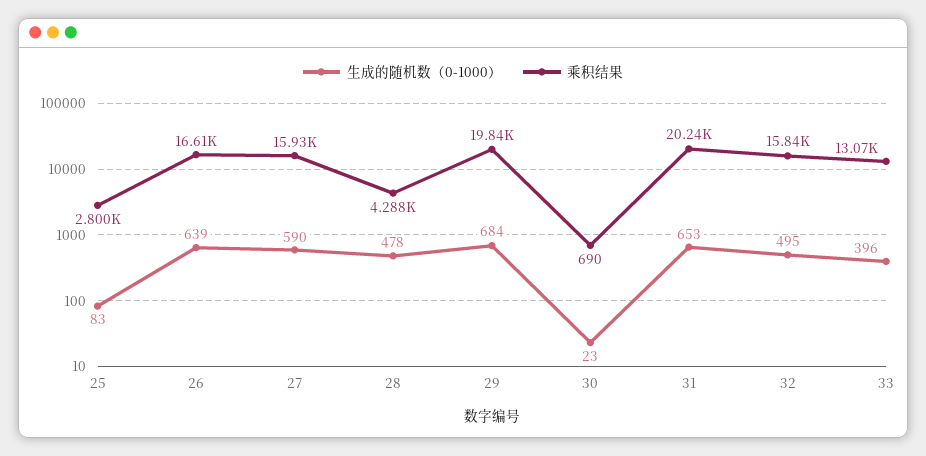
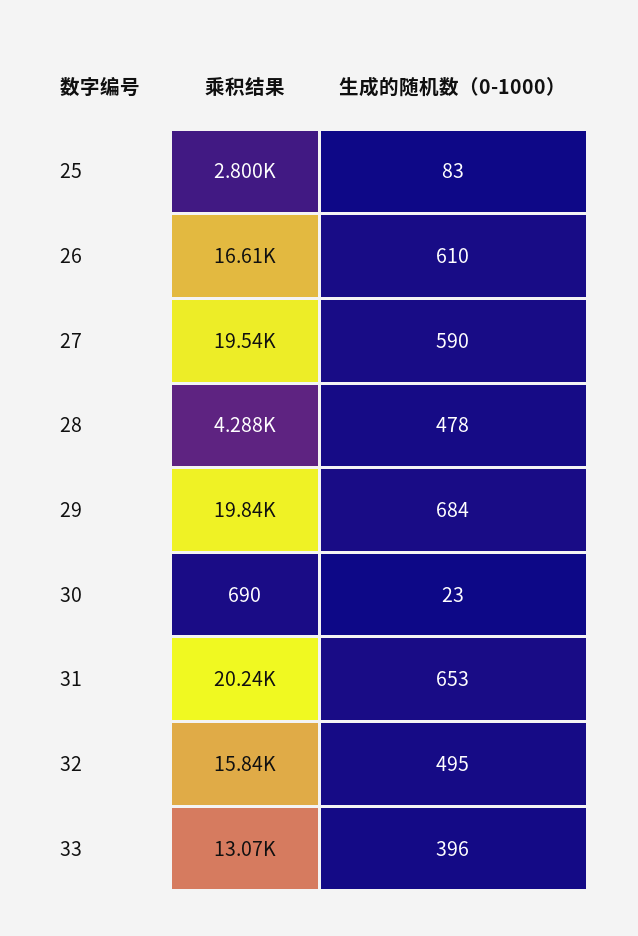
生成的随机数（0-1000）, 26: 639 -> 610
乘积结果, 27: 15930 -> 19540

